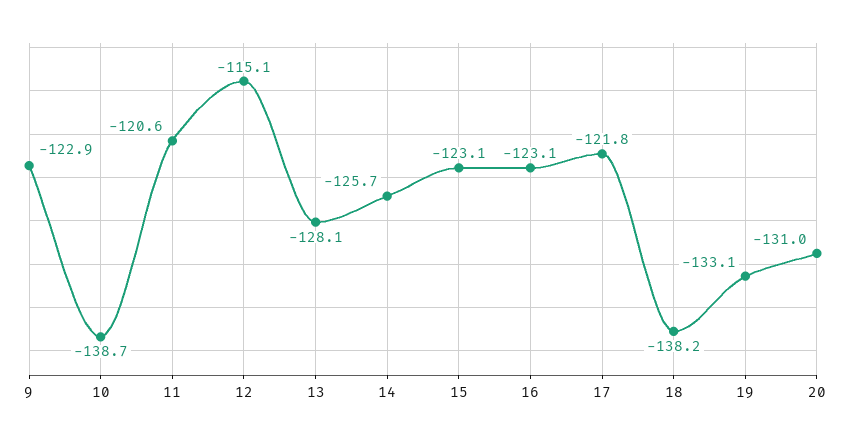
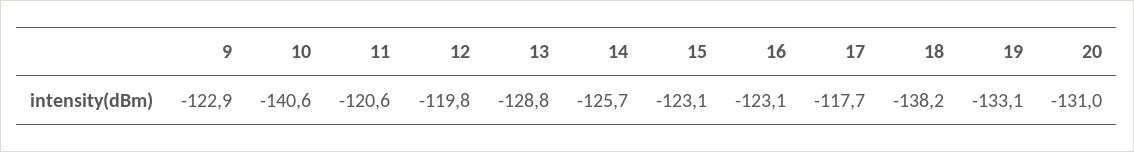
10: -138.7 -> -140.6
12: -115.1 -> -119.8
13: -128.1 -> -128.8
17: -121.8 -> -117.7

